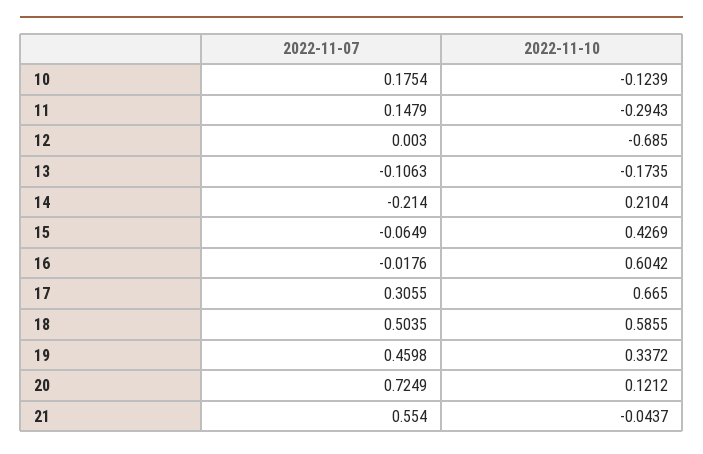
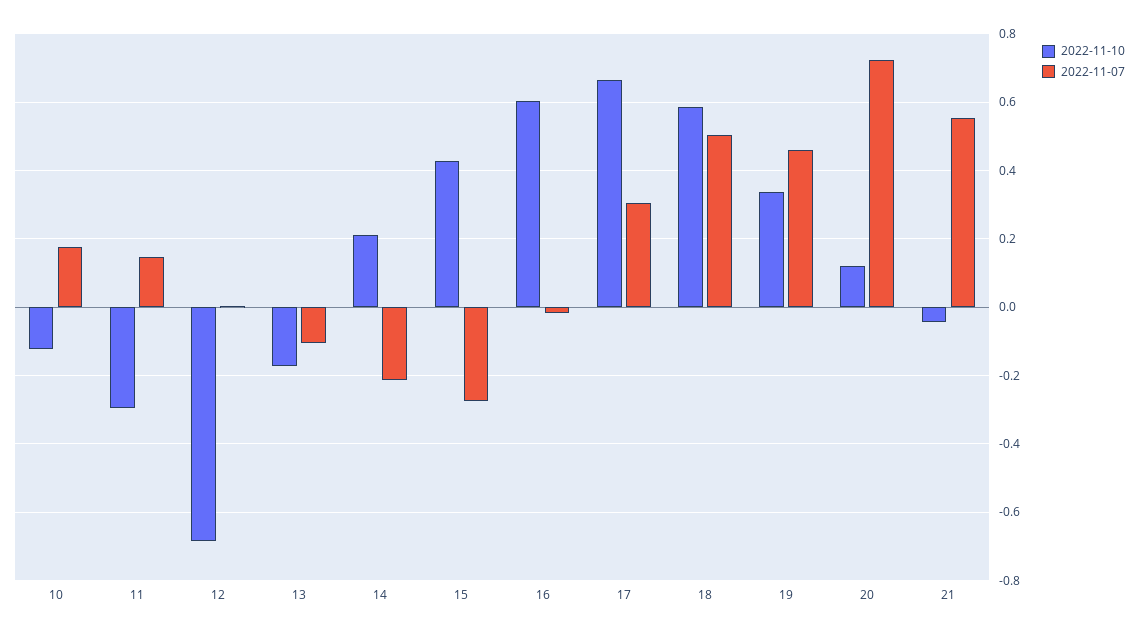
2022-11-07, 15: -0.0649 -> -0.28

